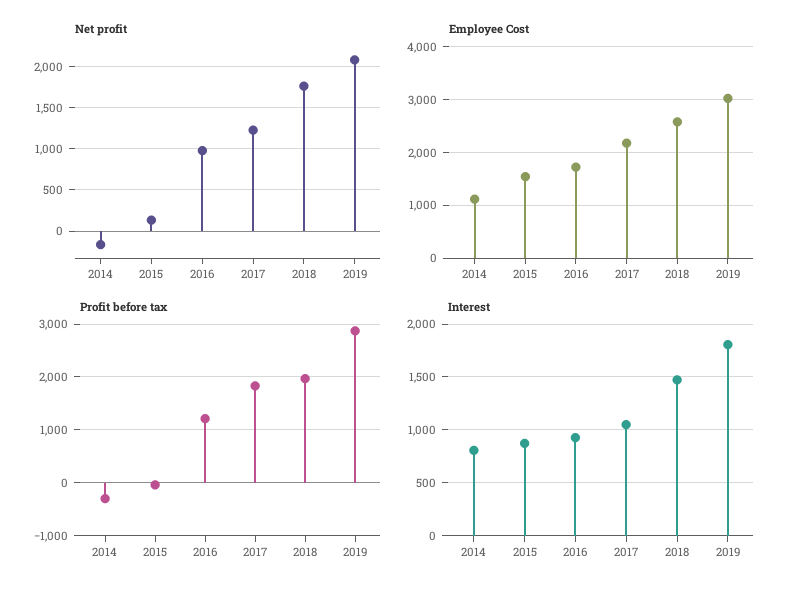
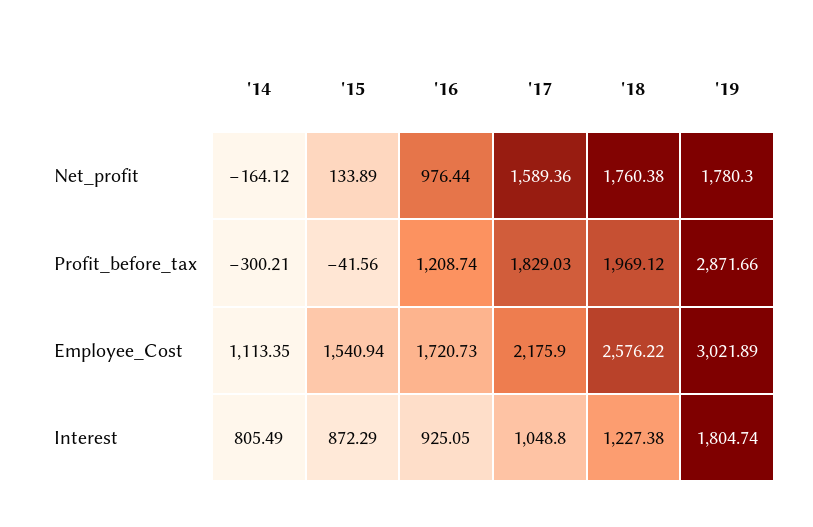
Net profit, 2017: 1200 -> 1589.36
Net profit, 2019: 2100 -> 1780.3
Interest, 2018: 1500 -> 1227.38

